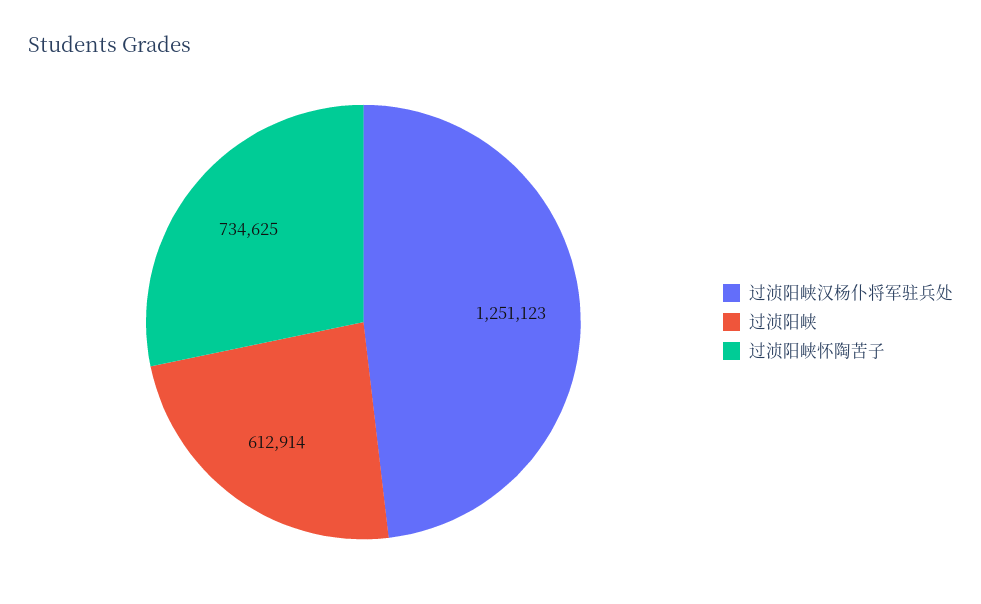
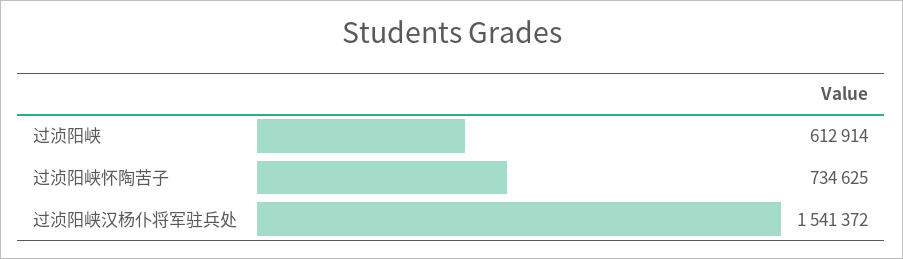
过浈阳峡汉杨仆将军驻兵处: 1251123 -> 1541372

